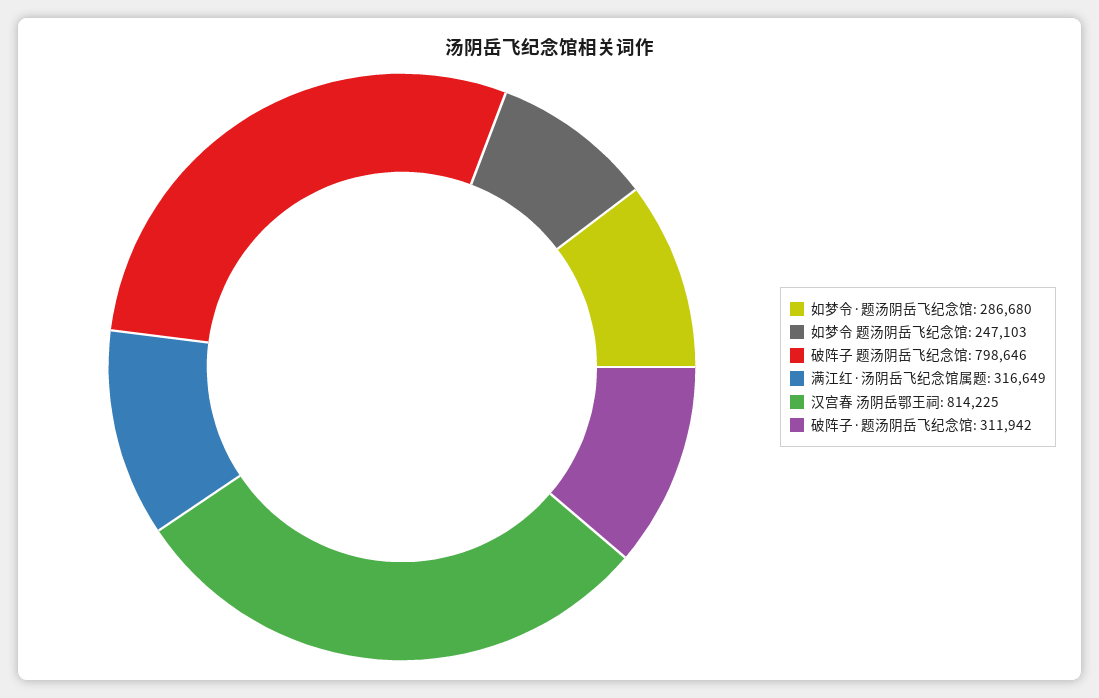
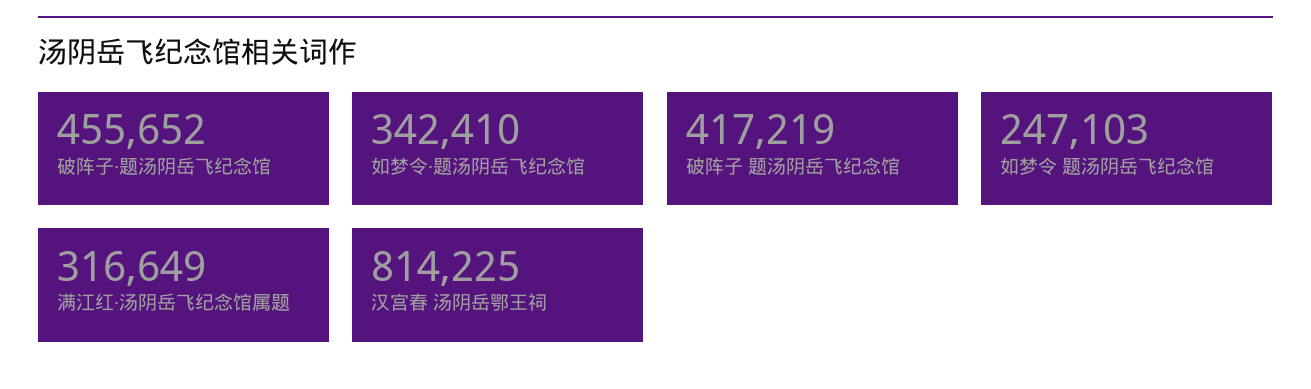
如梦令·题汤阴岳飞纪念馆: 286680 -> 342410
破阵子 题汤阴岳飞纪念馆: 798646 -> 417219
破阵子·题汤阴岳飞纪念馆: 311942 -> 455652

